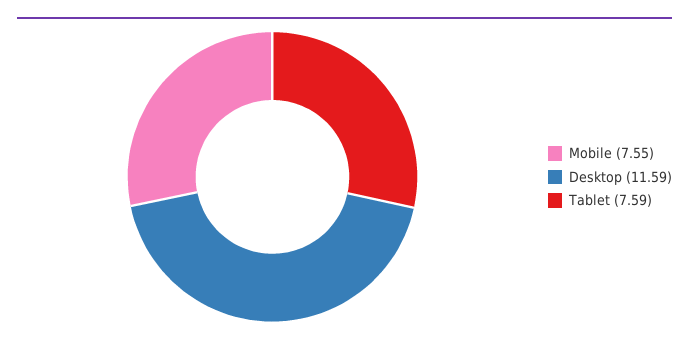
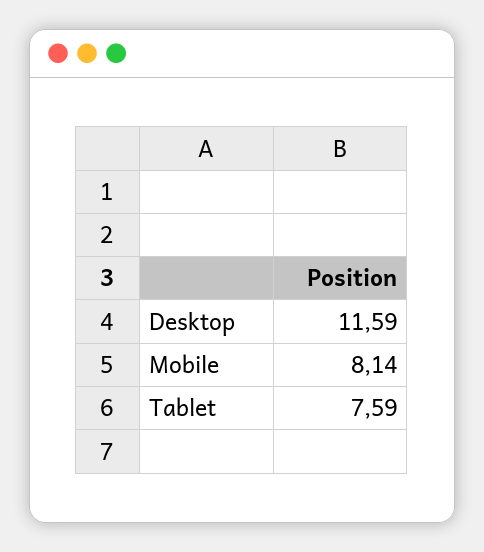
Mobile: 7.55 -> 8.14

